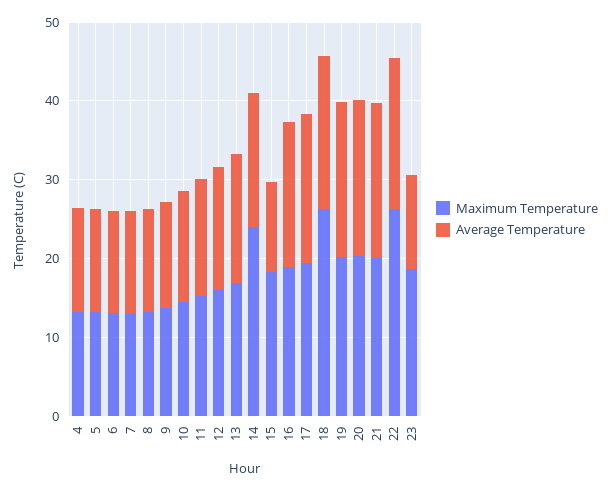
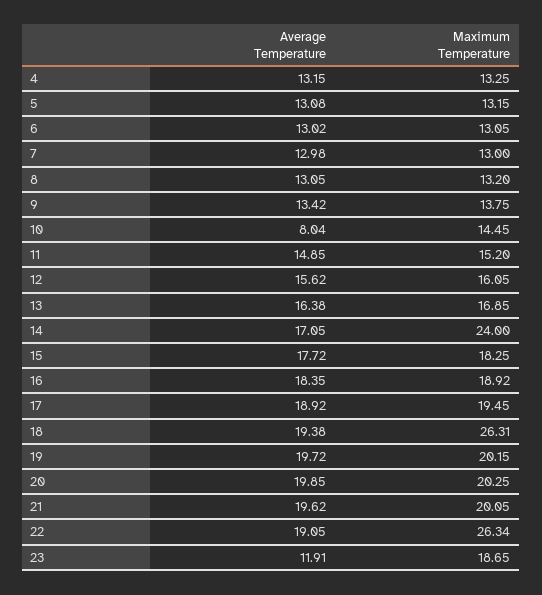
Average Temperature, 10: 14 -> 8.04
Average Temperature, 15: 12 -> 17.72

